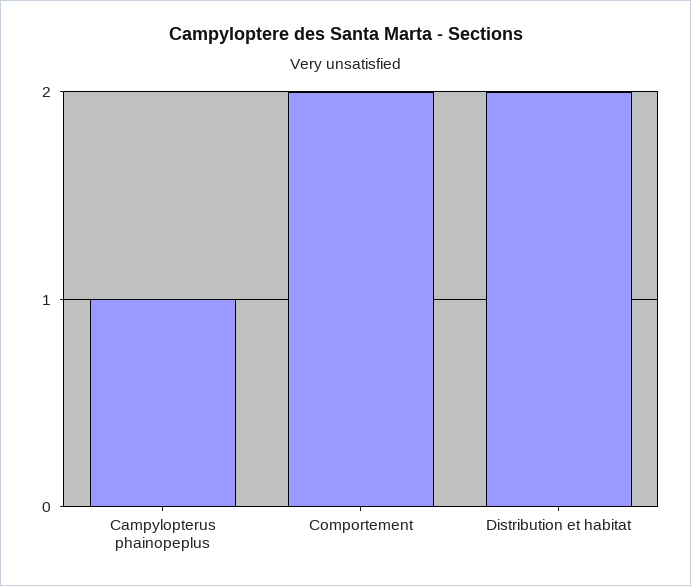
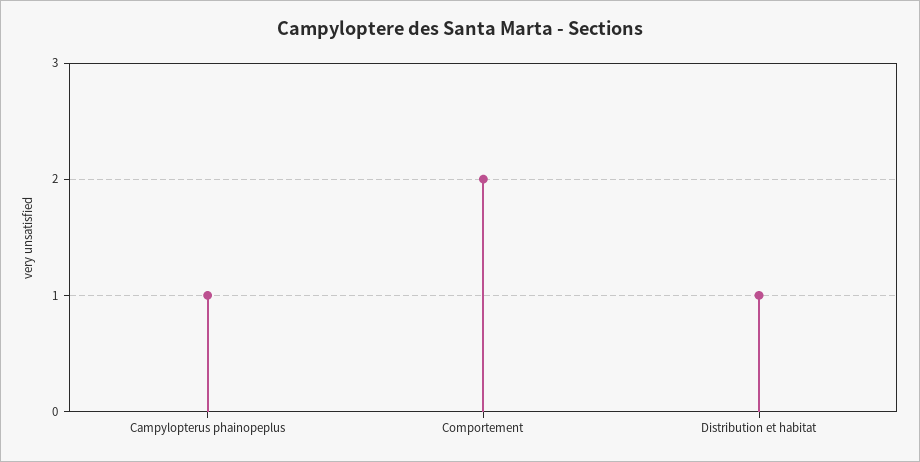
Distribution et habitat: 2 -> 1

